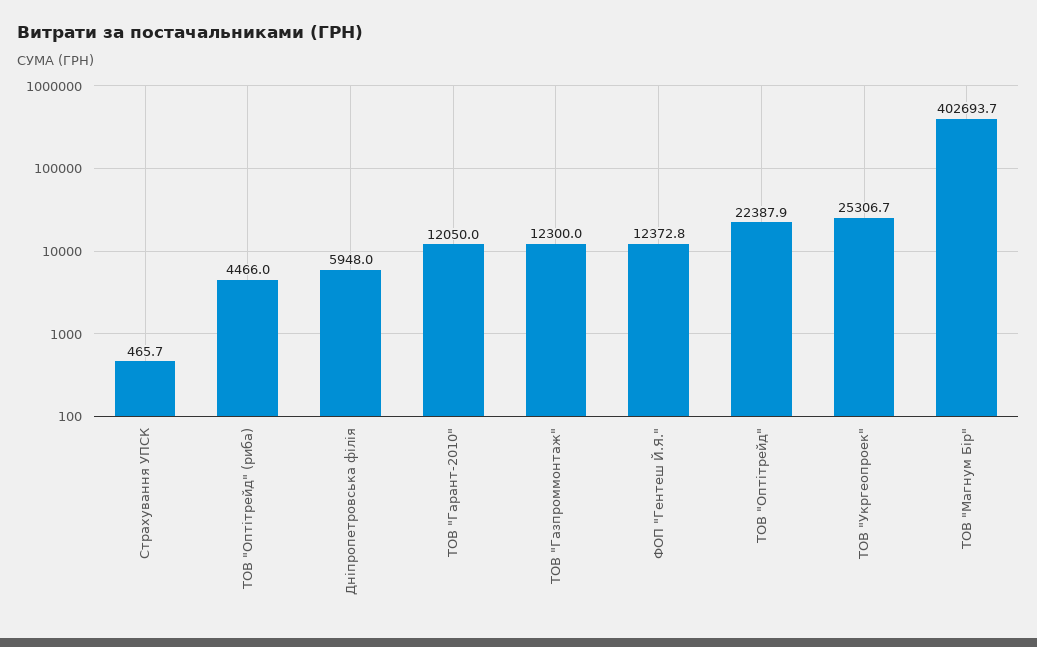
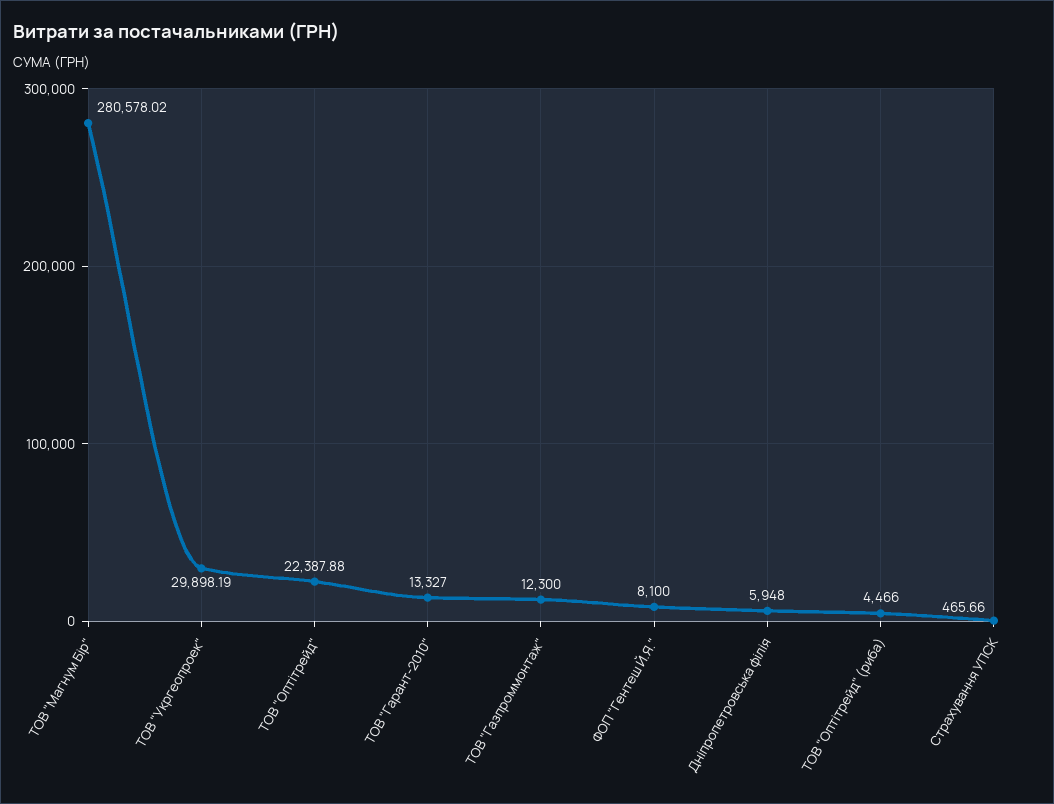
ТОВ "Гарант-2010": 12050 -> 13327
ФОП "Гентеш Й.Я.": 12372.8 -> 8100
ТОВ "Укргеопроек": 25306.7 -> 29898.19
ТОВ "Магнум Бір": 402693.7 -> 280578.02

